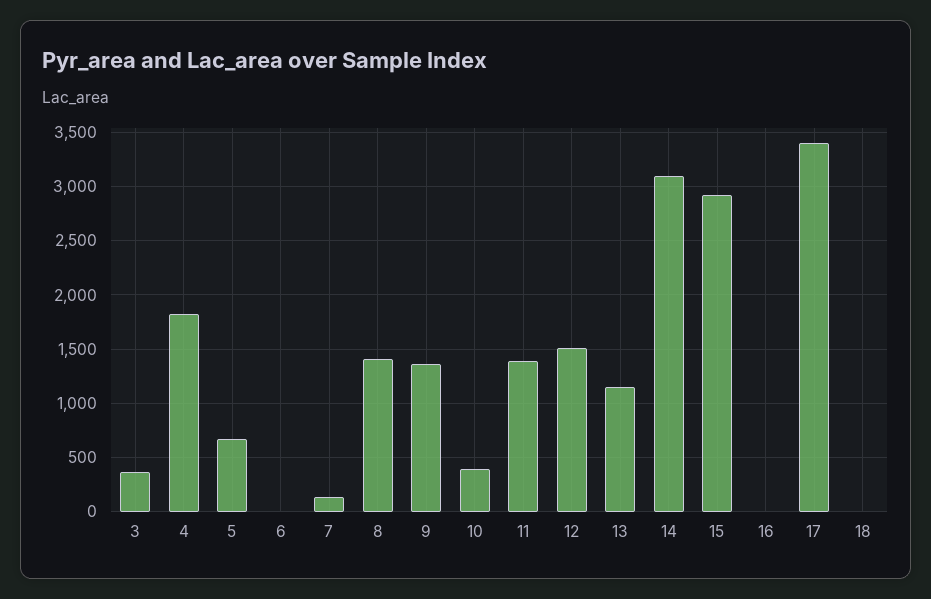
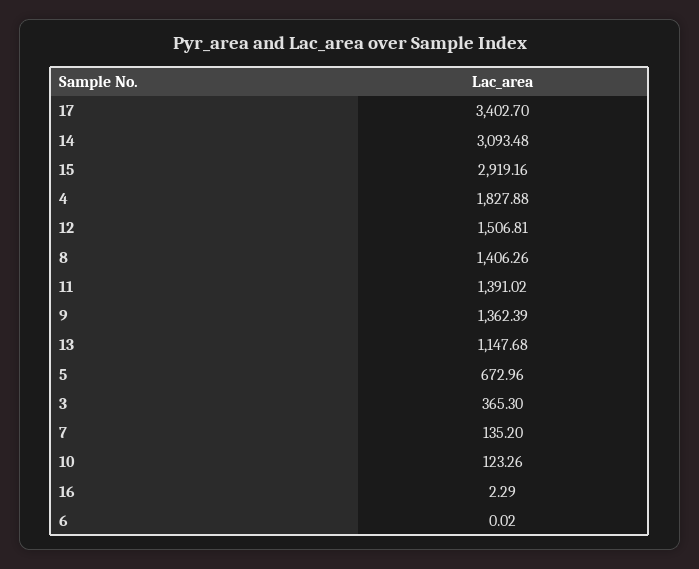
10: 400 -> 123.26
18: 0 -> none

